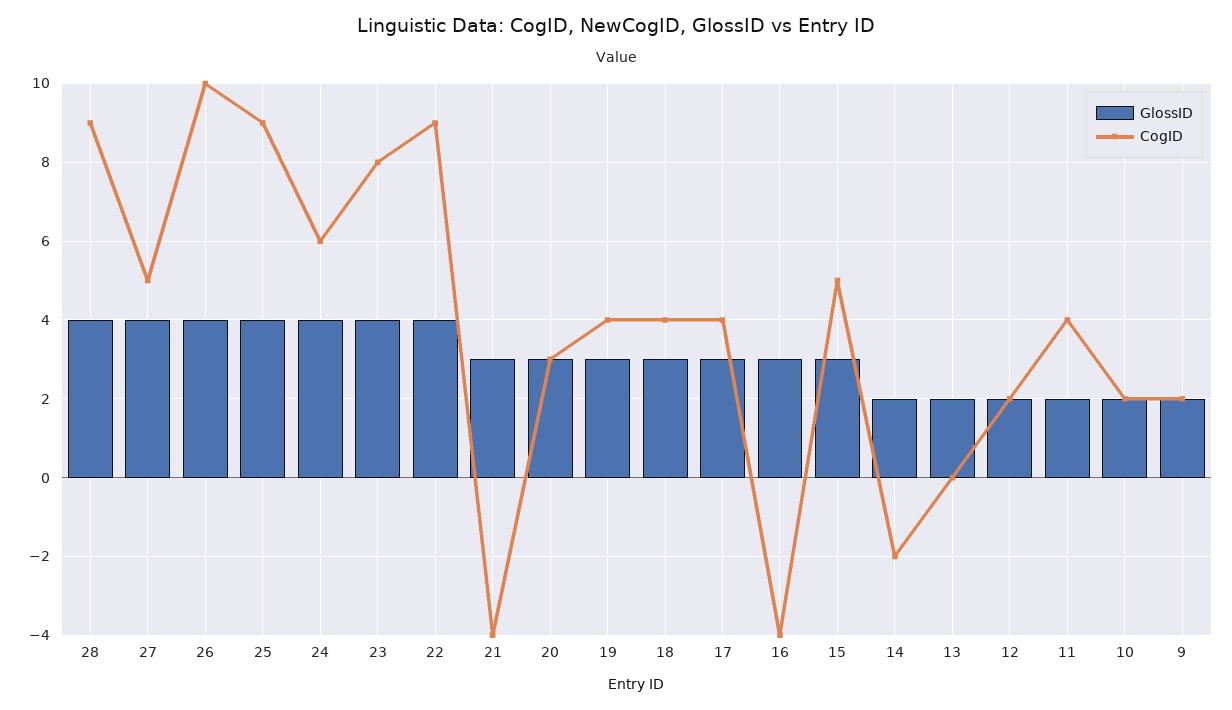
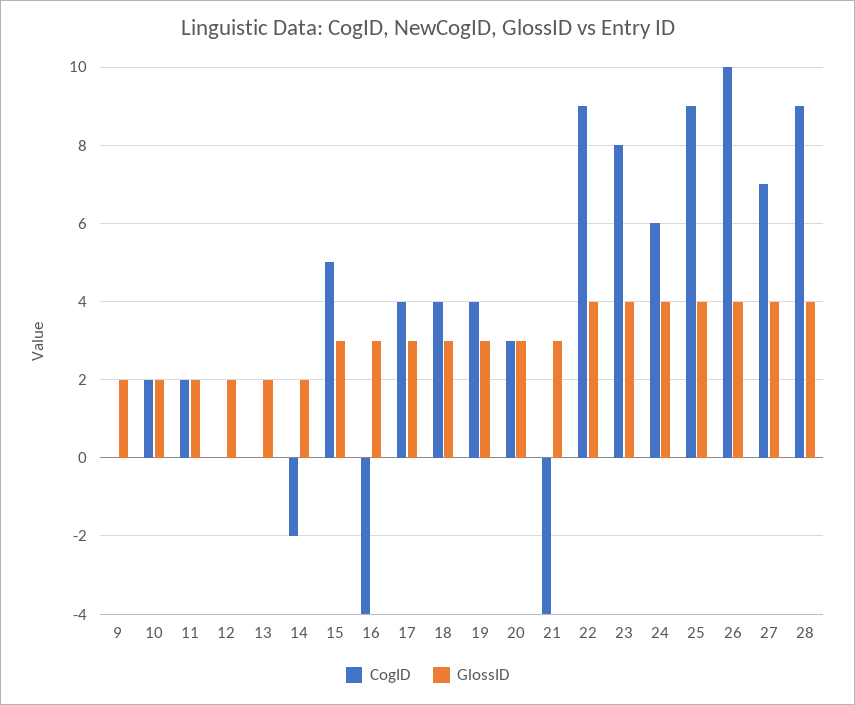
CogID, 27: 5 -> 7
CogID, 12: 2 -> 0
CogID, 11: 4 -> 2
CogID, 9: 2 -> 0

